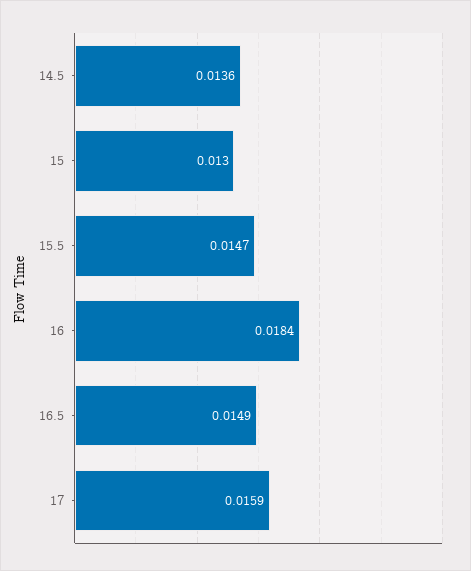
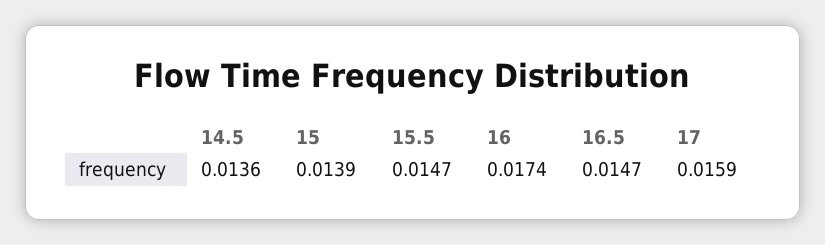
15: 0.013 -> 0.0139
16: 0.0184 -> 0.0174
16.5: 0.0149 -> 0.0147

